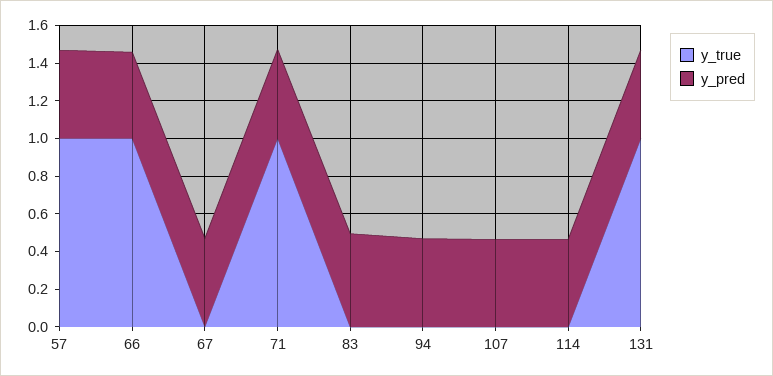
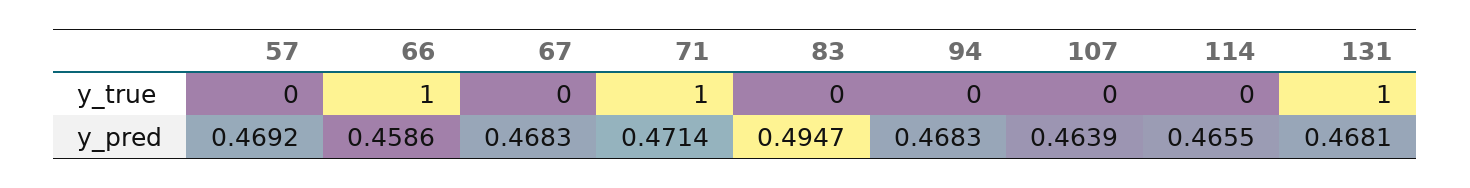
y_true, 57: 1 -> 0

